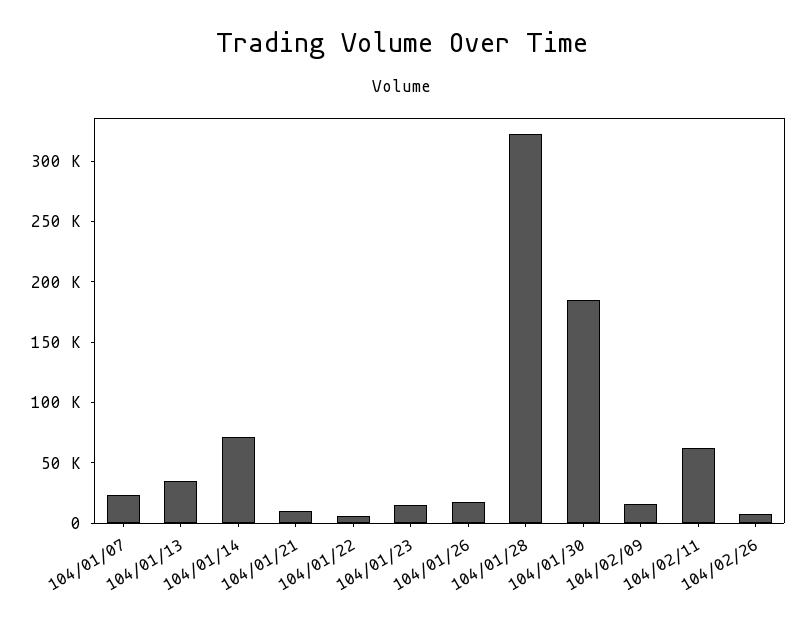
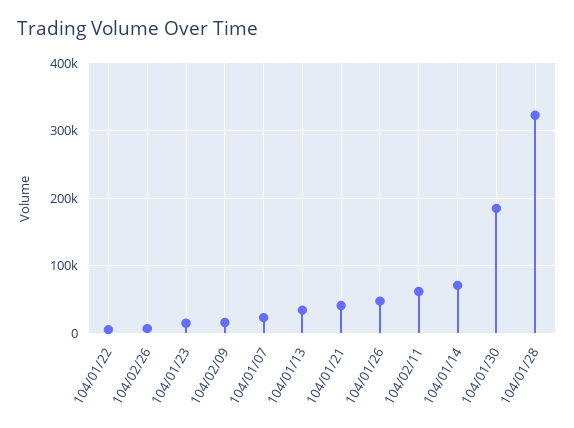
104/01/21: 10000 -> 40000
104/01/26: 20000 -> 50000

